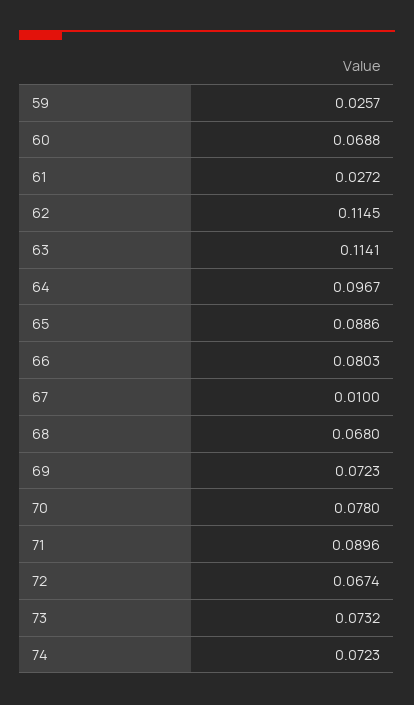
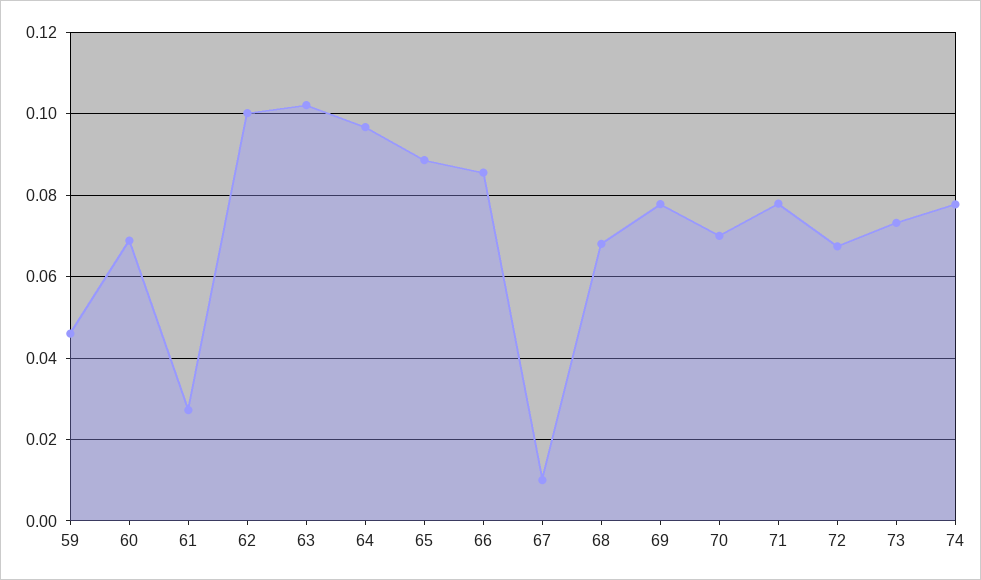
59: 0.0257 -> 0.046
62: 0.1145 -> 0.1
63: 0.1141 -> 0.102
66: 0.0803 -> 0.086
69: 0.0723 -> 0.078
70: 0.078 -> 0.07
71: 0.0896 -> 0.078
74: 0.0723 -> 0.078

